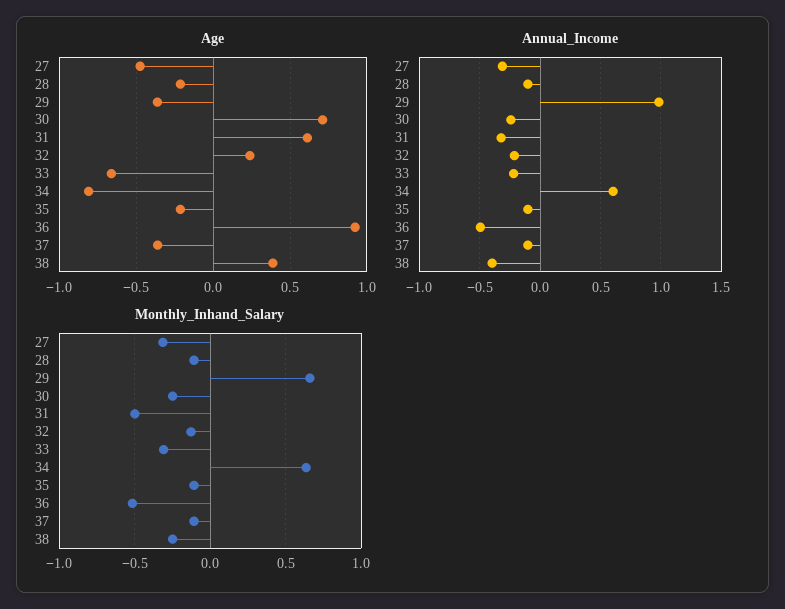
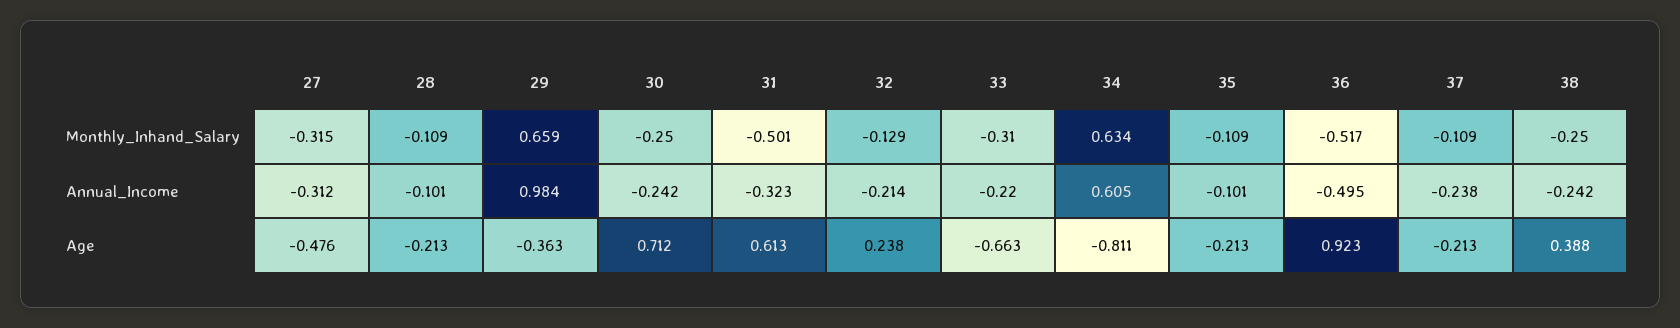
Age, 37: -0.35 -> -0.213
Annual_Income, 37: -0.1 -> -0.238
Annual_Income, 38: -0.4 -> -0.242

